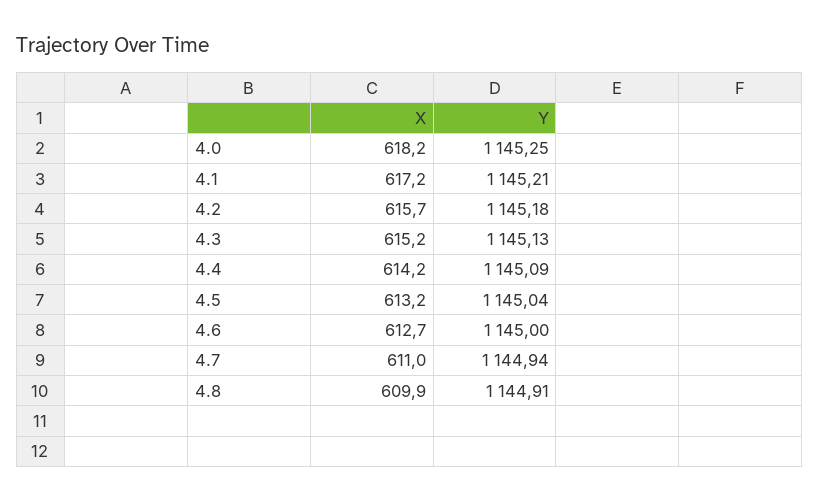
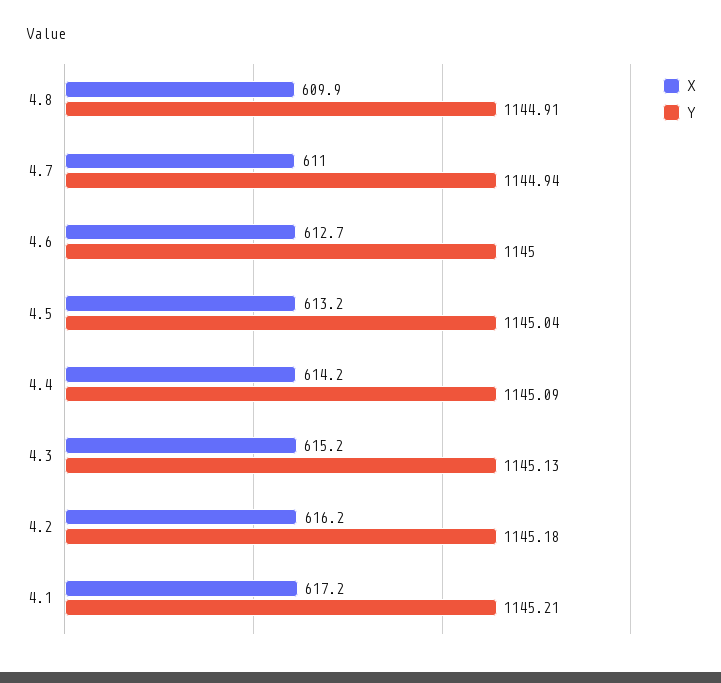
X, 4.0: 618.2 -> none
Y, 4.0: 1145.25 -> none
X, 4.2: 615.7 -> 616.2

